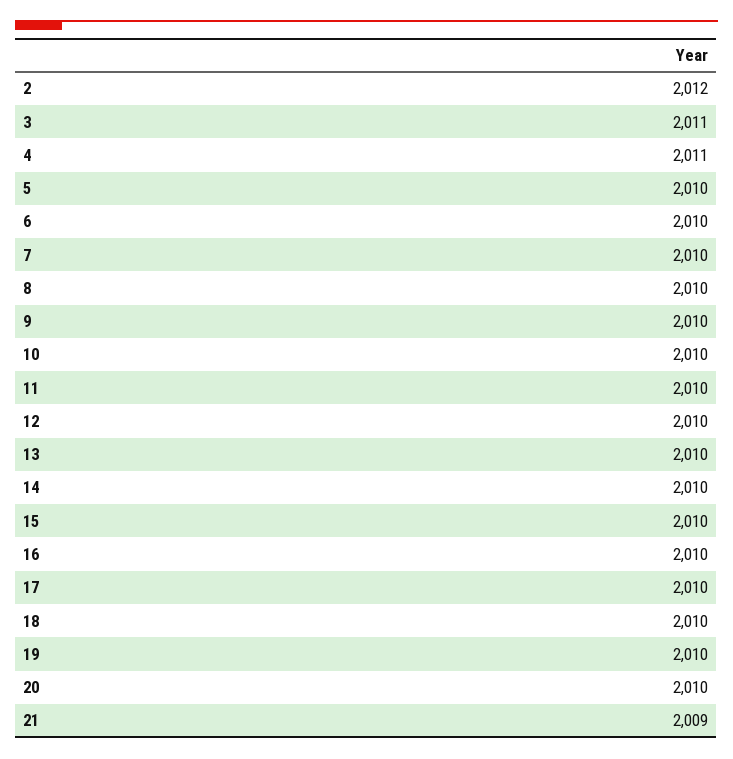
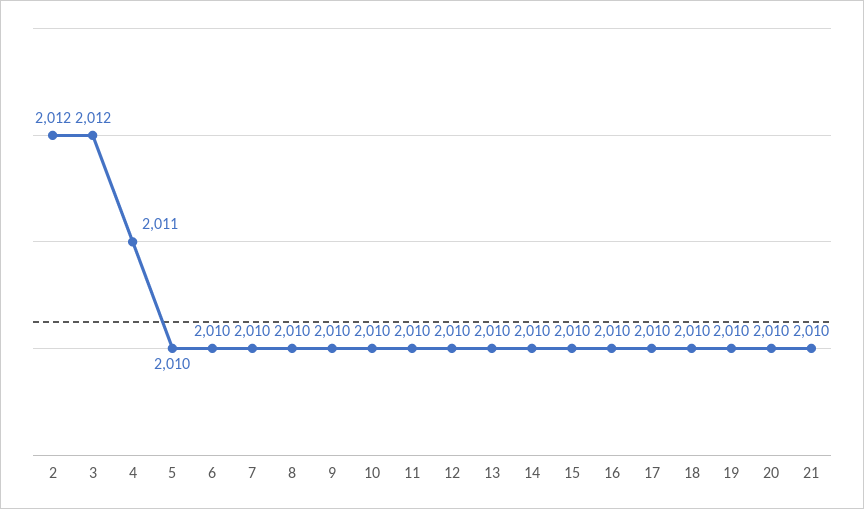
3: 2011 -> 2012
21: 2009 -> 2010

